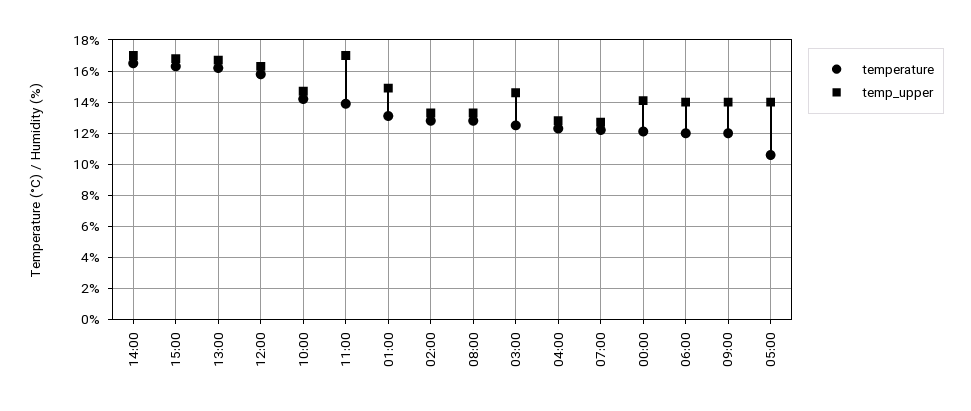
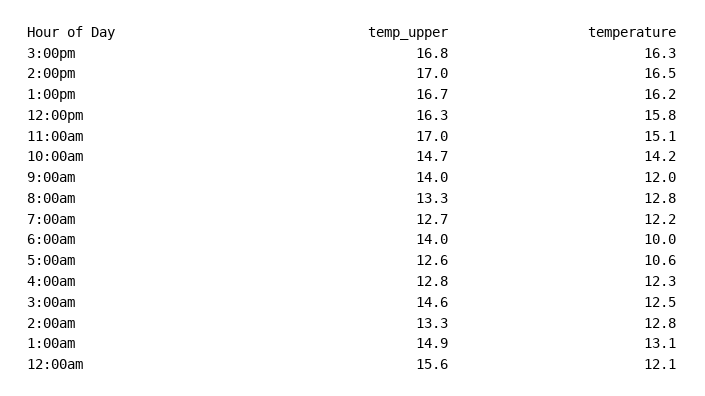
temperature, 11:00: 14 -> 15.1
temp_upper, 00:00: 14 -> 15.6
temperature, 06:00: 12 -> 10
temp_upper, 05:00: 14 -> 12.6

